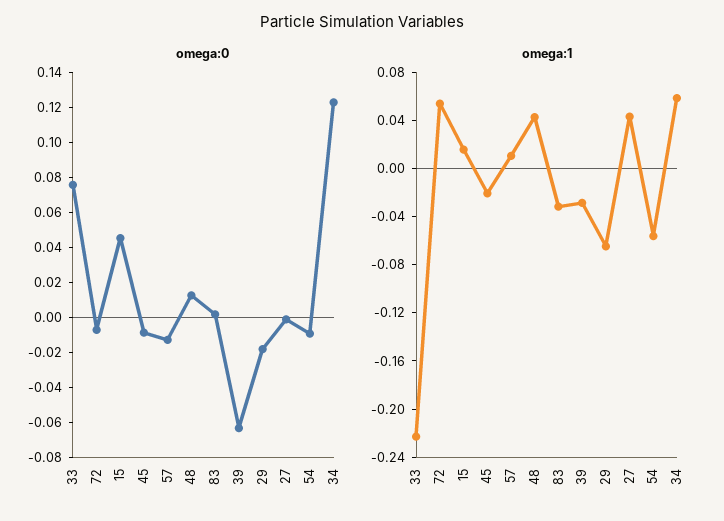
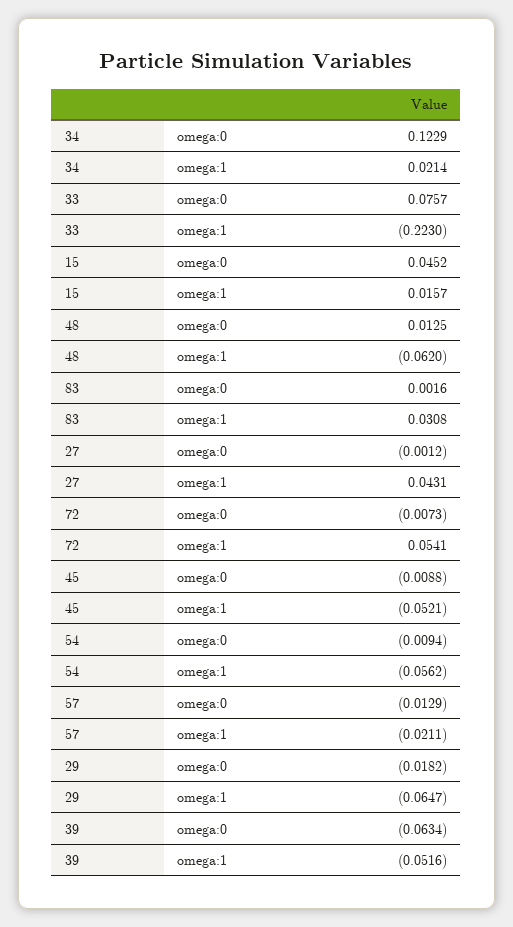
omega:1, 45: -0.02 -> -0.0521
omega:1, 57: 0.01 -> -0.0211
omega:1, 48: 0.04 -> -0.062
omega:1, 83: -0.03 -> 0.0308
omega:1, 39: -0.03 -> -0.0516
omega:1, 34: 0.06 -> 0.0214

